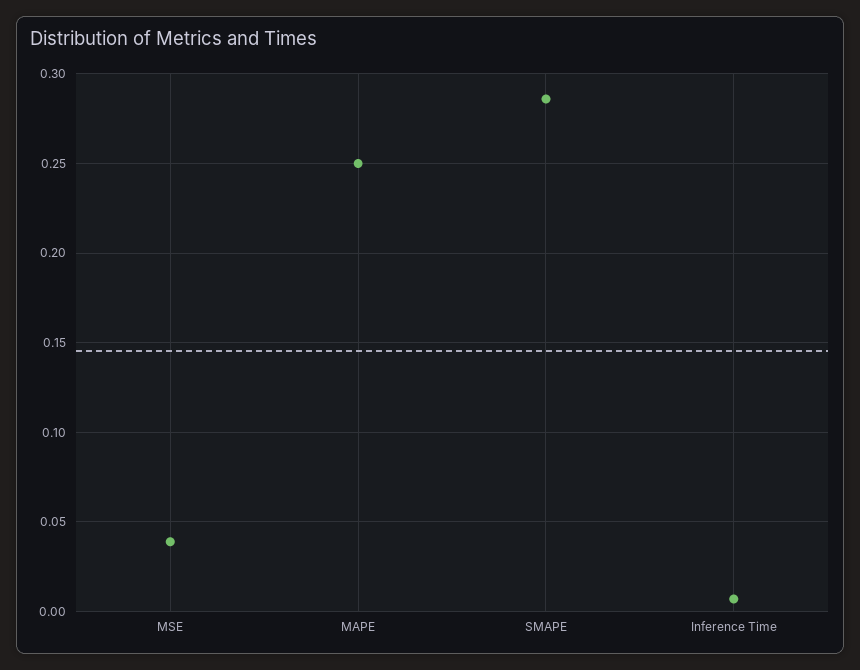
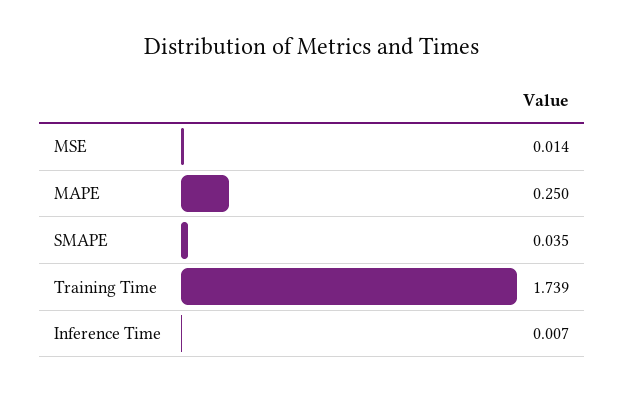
MSE: 0.04 -> 0.014
SMAPE: 0.285 -> 0.035
Training Time: none -> 1.739

